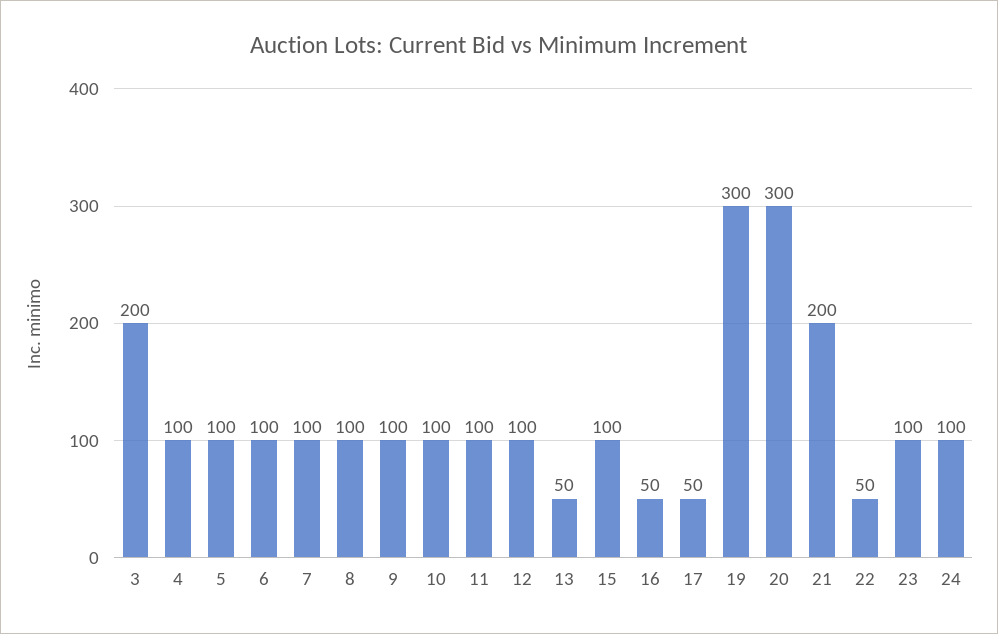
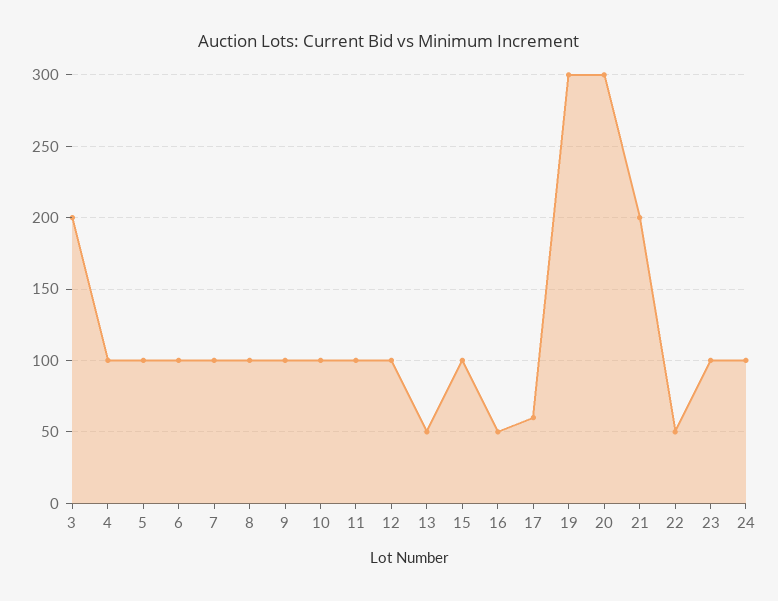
17: 50 -> 60

